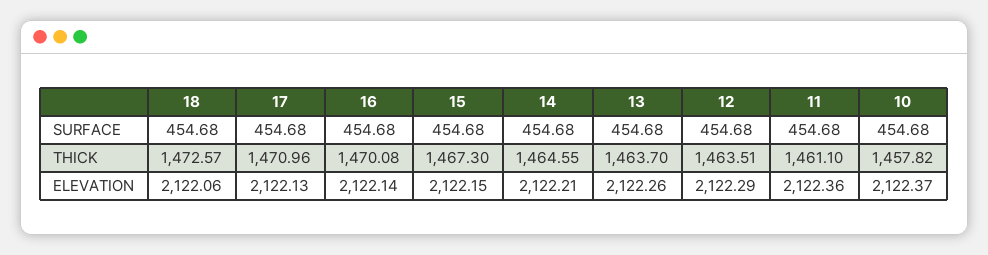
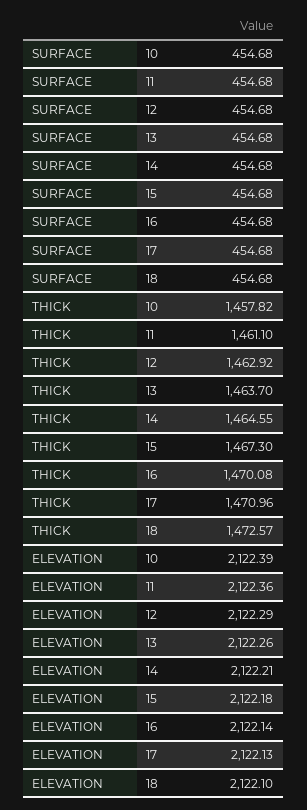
12, THICK: 1463.51 -> 1462.92
18, ELEVATION: 2122.06 -> 2122.1
15, ELEVATION: 2122.15 -> 2122.18
10, ELEVATION: 2122.37 -> 2122.39

